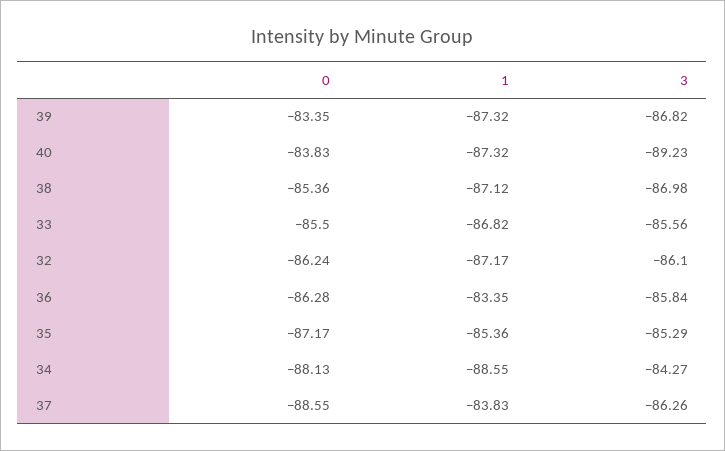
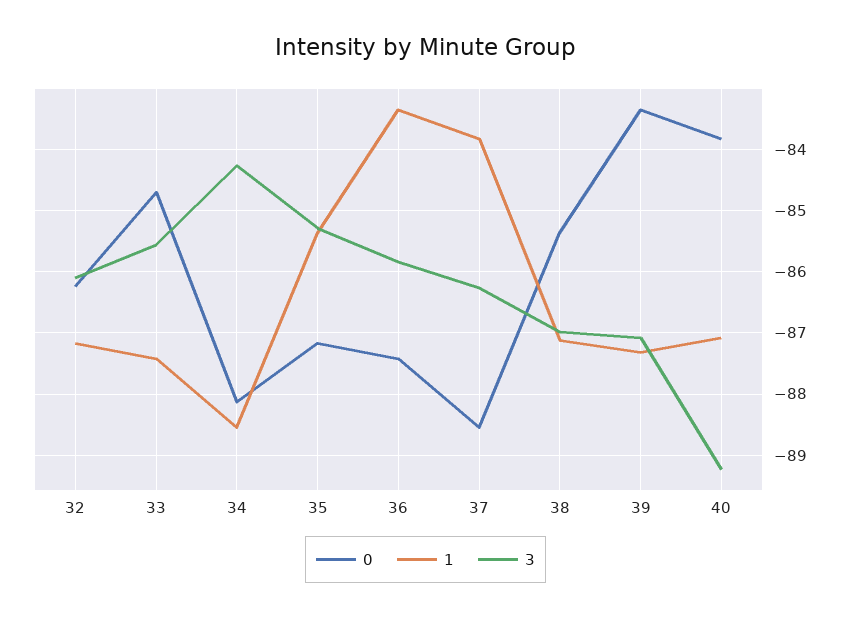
3, 39: -86.82 -> -87.1
1, 40: -87.32 -> -87.1
0, 33: -85.5 -> -84.7
1, 33: -86.82 -> -87.4
0, 36: -86.28 -> -87.4

